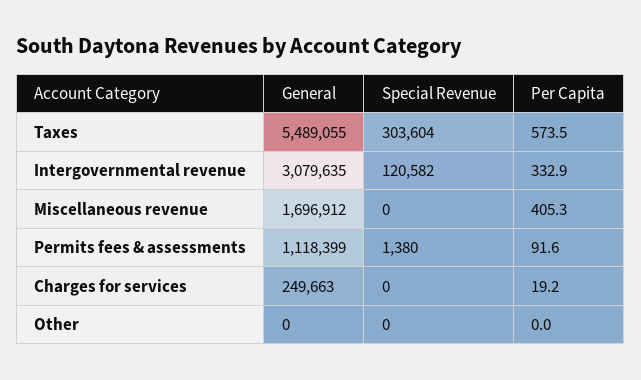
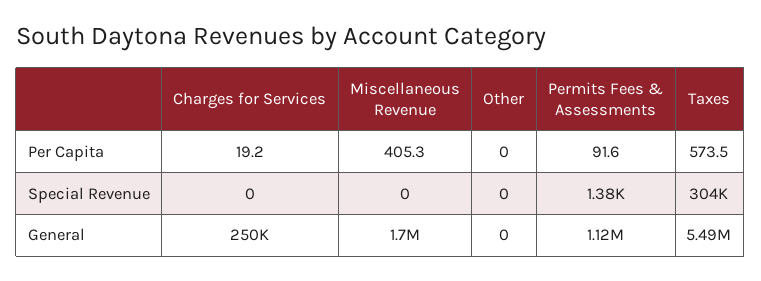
General, Intergovernmental revenue: 3079635 -> none
Special Revenue, Intergovernmental revenue: 120582 -> none
Per Capita, Intergovernmental revenue: 332.9 -> none

